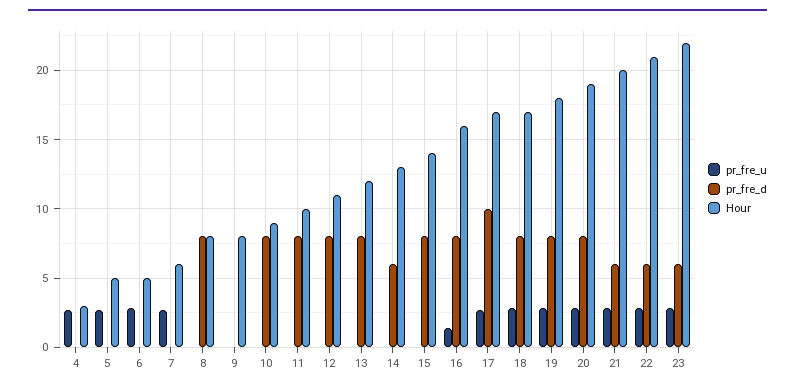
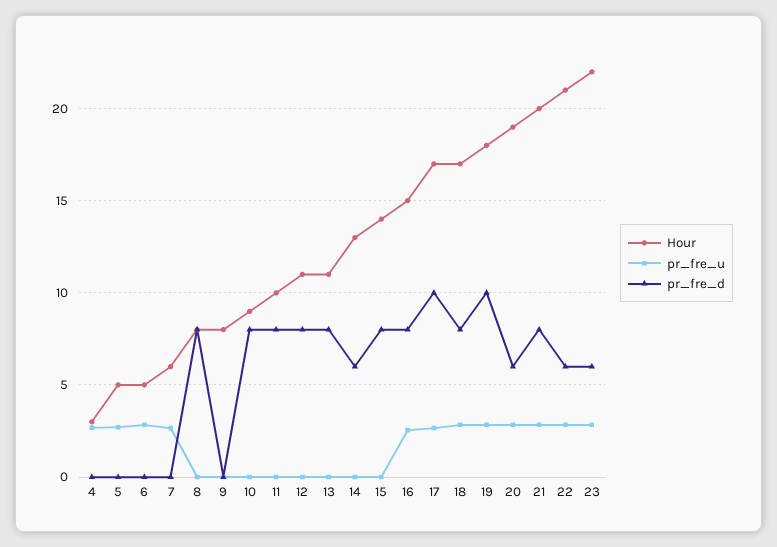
Hour, 13: 12 -> 11
pr_fre_u, 16: 1.5 -> 2.5
Hour, 16: 16 -> 15
pr_fre_d, 19: 8 -> 10
pr_fre_d, 20: 8 -> 6
pr_fre_d, 21: 6 -> 8

